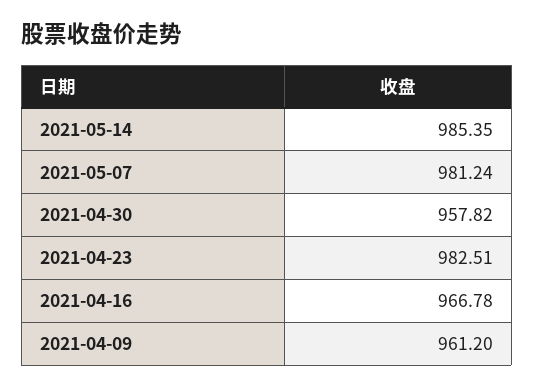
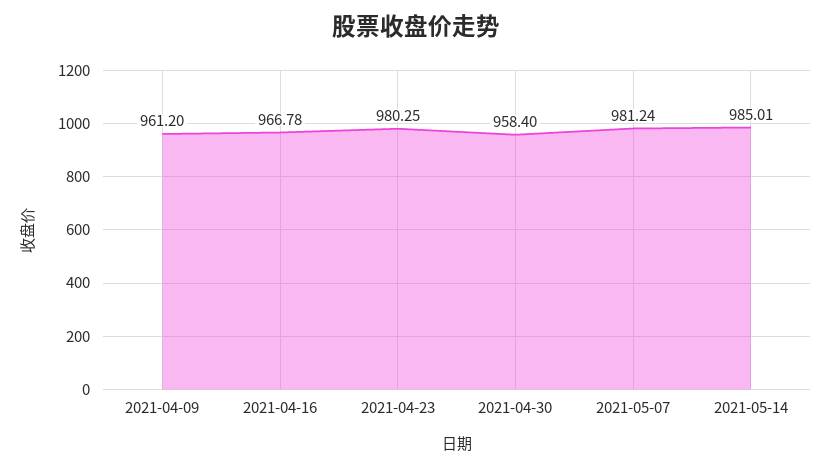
2021-05-14: 985.35 -> 985.01
2021-04-30: 957.82 -> 958.4
2021-04-23: 982.51 -> 980.25

